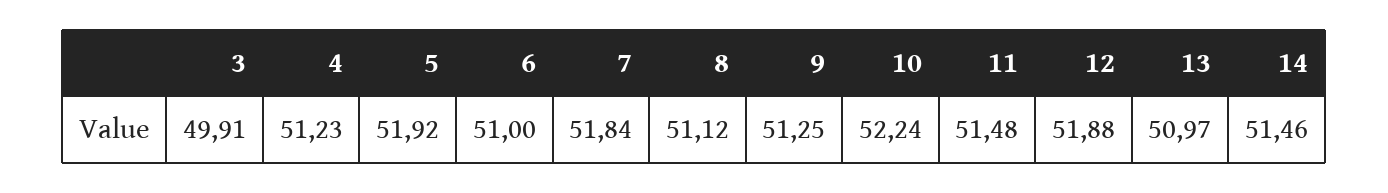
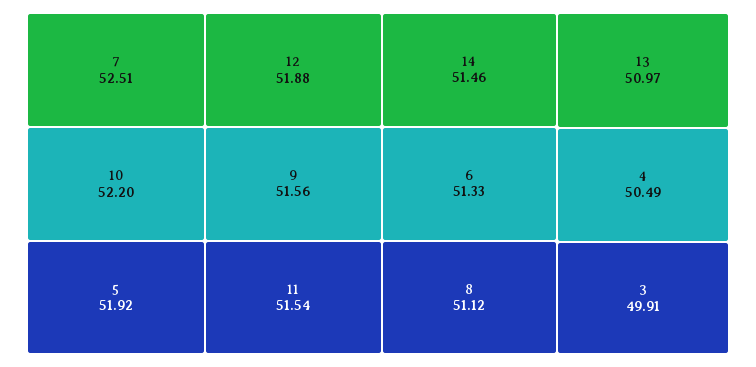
4: 51.23 -> 50.49
6: 51 -> 51.33
7: 51.84 -> 52.51
9: 51.25 -> 51.56
10: 52.24 -> 52.2
11: 51.48 -> 51.54

